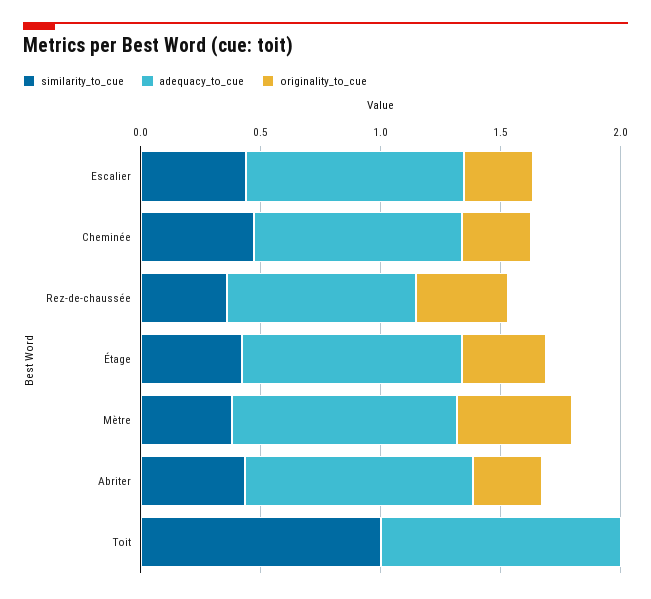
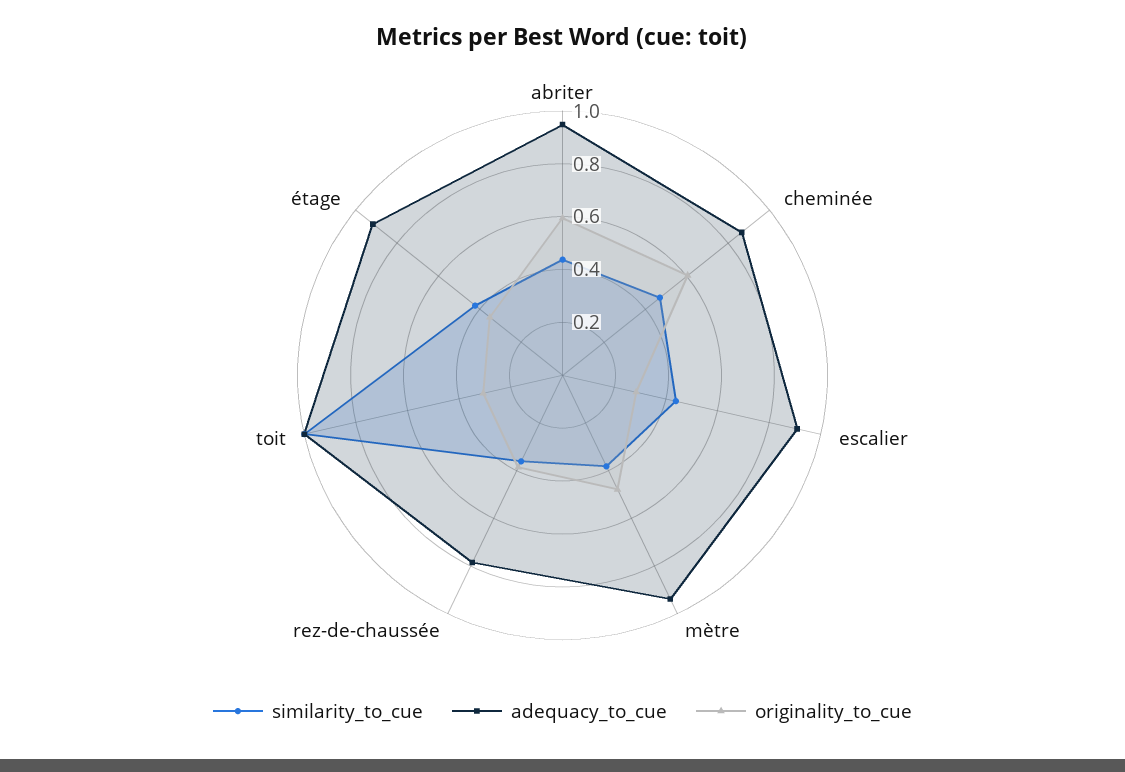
originality_to_cue, Cheminée: 0.3 -> 0.6
originality_to_cue, Abriter: 0.3 -> 0.6
originality_to_cue, Toit: 0 -> 0.3

